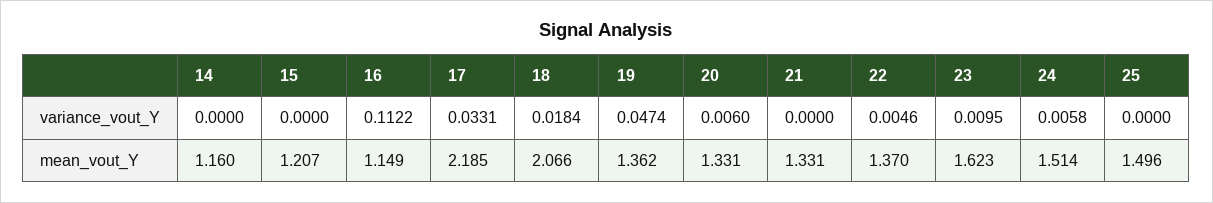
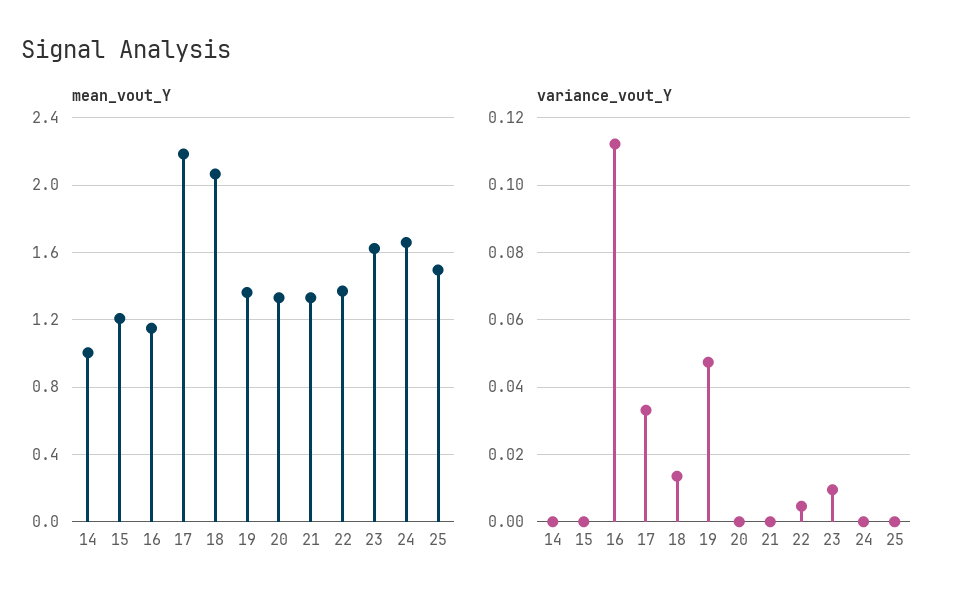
variance_vout_Y, 18: 0.0184 -> 0.014
variance_vout_Y, 20: 0.006 -> 0
variance_vout_Y, 24: 0.0058 -> 0
mean_vout_Y, 14: 1.16 -> 1
mean_vout_Y, 24: 1.514 -> 1.65

